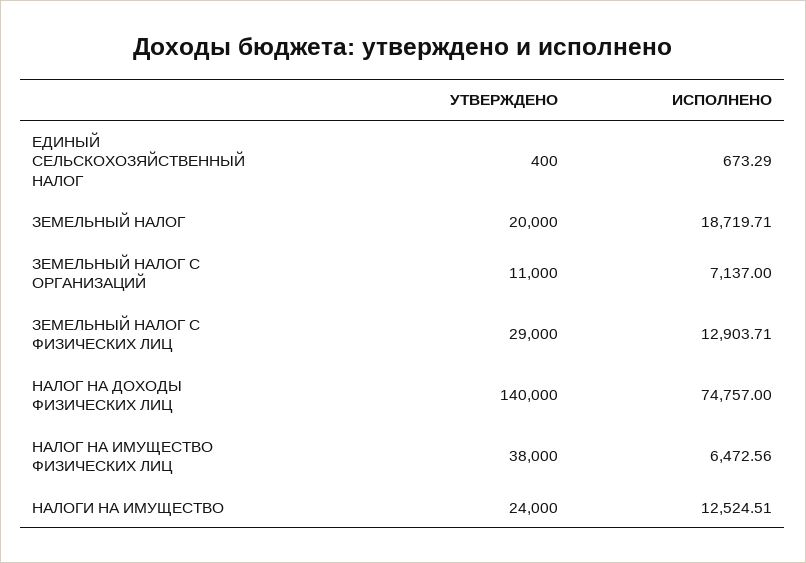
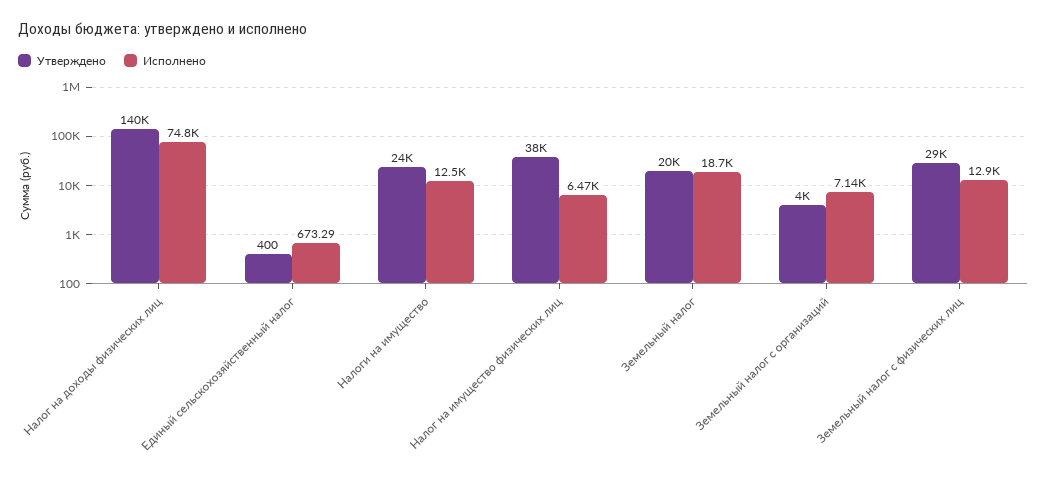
УТВЕРЖДЕНО, ЗЕМЕЛЬНЫЙ НАЛОГ С ОРГАНИЗАЦИЙ: 11000 -> 4000

